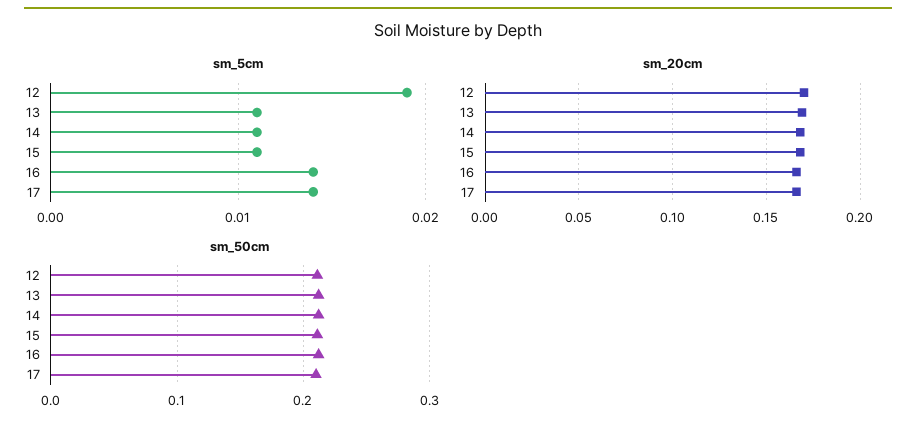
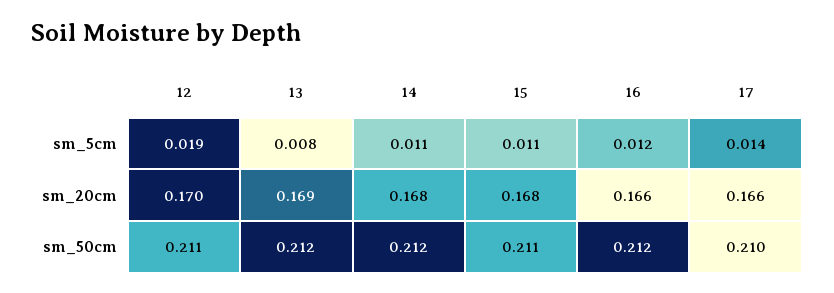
sm_5cm, 13: 0.011 -> 0.008
sm_5cm, 16: 0.014 -> 0.012

